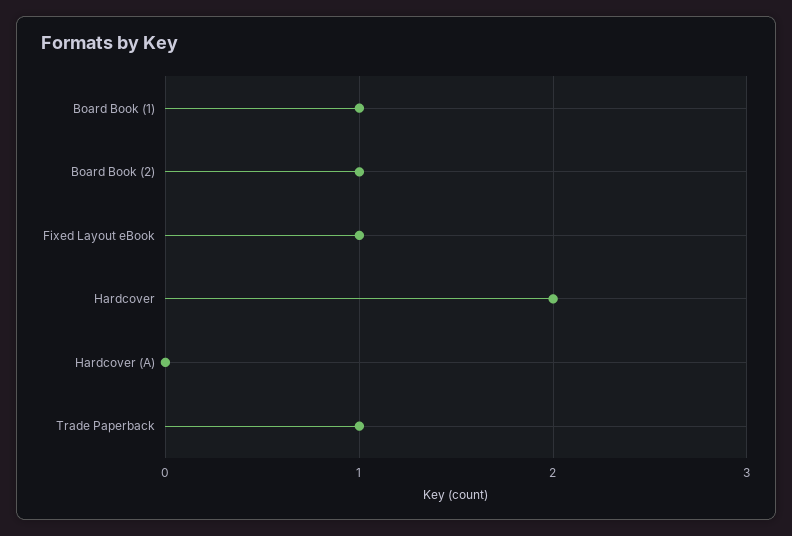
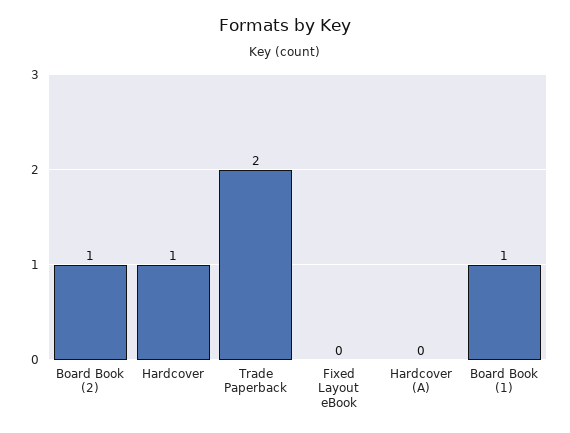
Fixed Layout eBook: 1 -> 0
Hardcover: 2 -> 1
Trade Paperback: 1 -> 2

